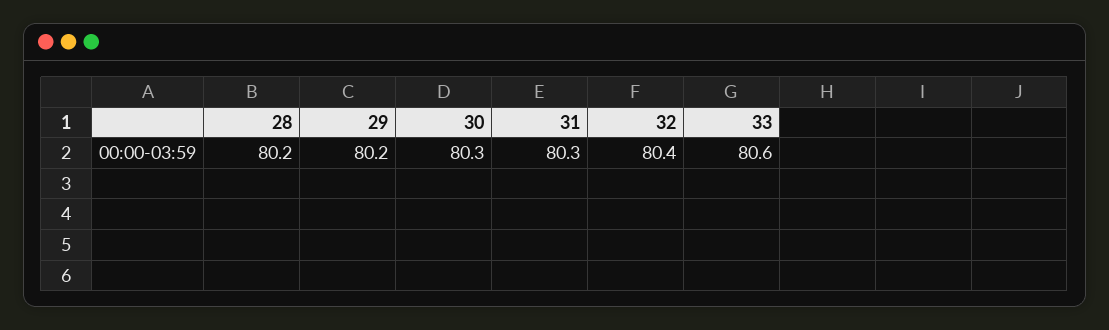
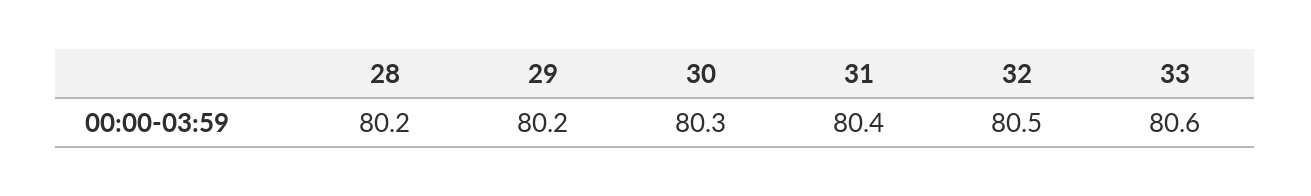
31: 80.3 -> 80.4
32: 80.4 -> 80.5

